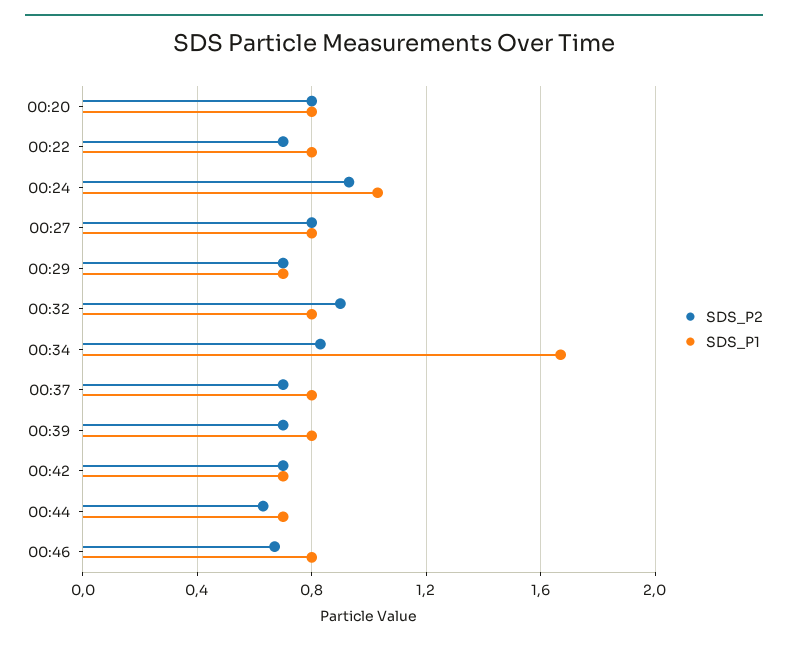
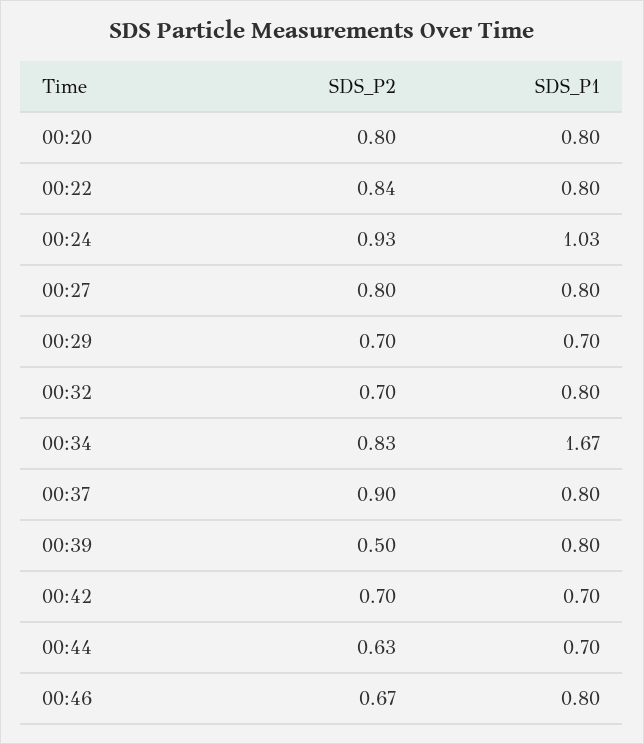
SDS_P2, 00:22: 0.7 -> 0.84
SDS_P2, 00:32: 0.9 -> 0.7
SDS_P2, 00:37: 0.7 -> 0.9
SDS_P2, 00:39: 0.7 -> 0.5

